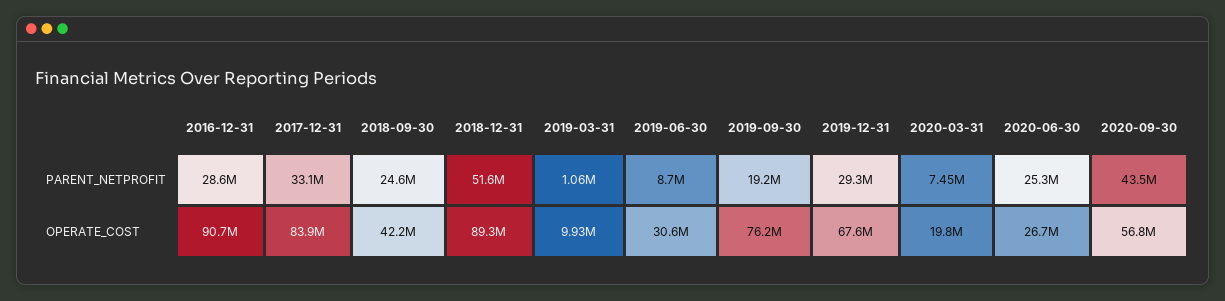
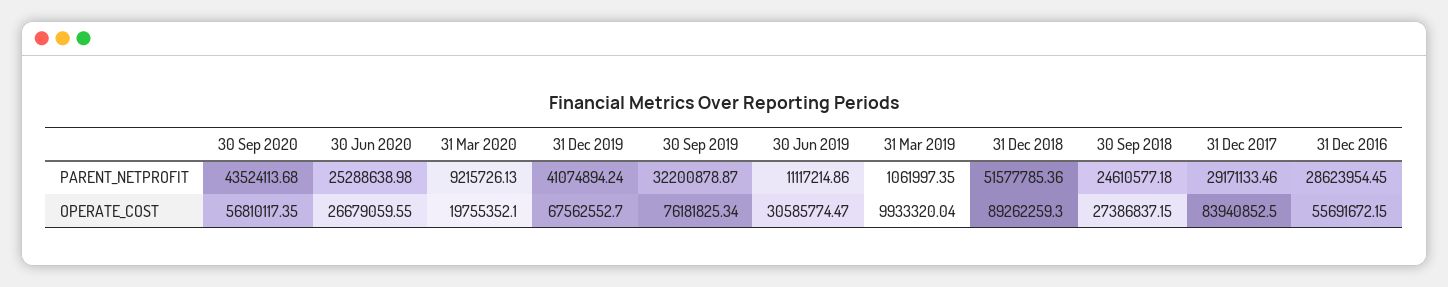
2017-12-31, PARENT_NETPROFIT: 33100000 -> 29171133.46
2019-06-30, PARENT_NETPROFIT: 8700000 -> 11117214.86
2019-09-30, PARENT_NETPROFIT: 19200000 -> 32200878.87
2019-12-31, PARENT_NETPROFIT: 29300000 -> 41074894.24
2020-03-31, PARENT_NETPROFIT: 7450000 -> 9215726.13
2016-12-31, OPERATE_COST: 90700000 -> 55691672.15
2018-09-30, OPERATE_COST: 42200000 -> 27386837.15

